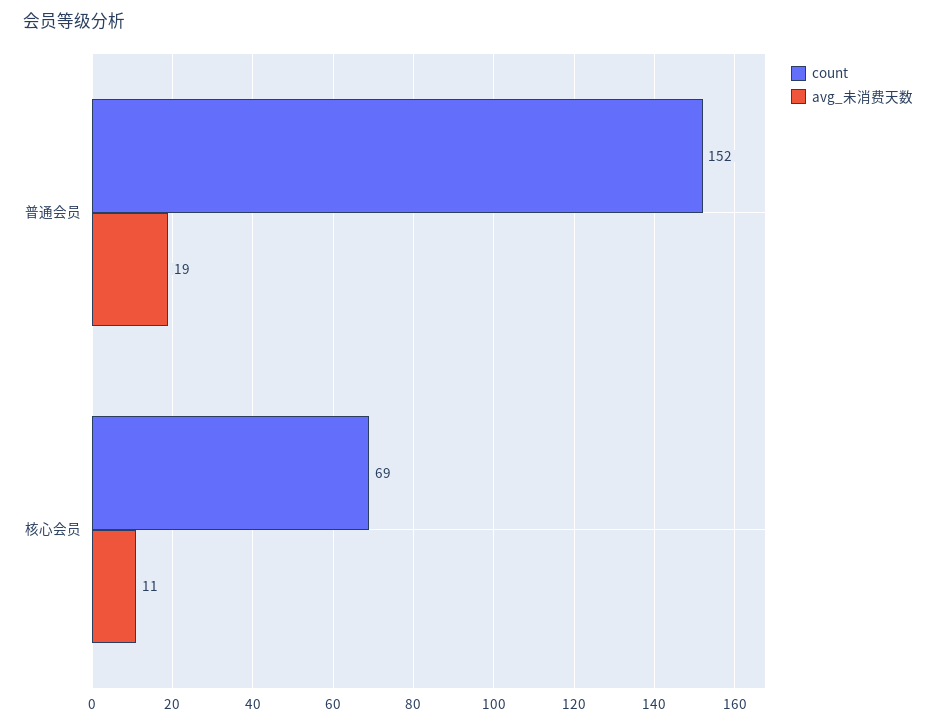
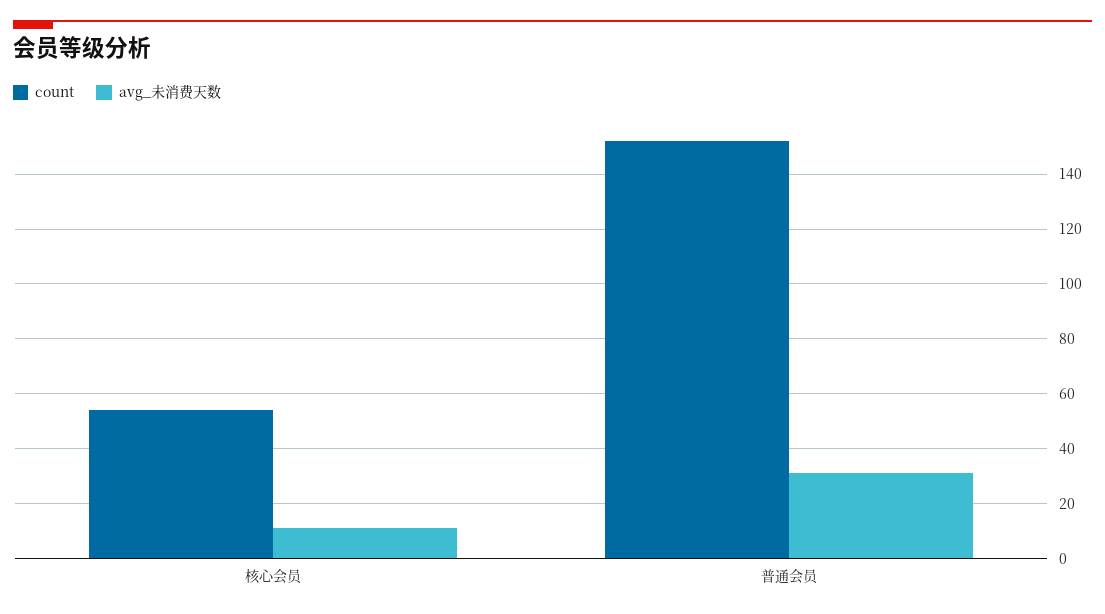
avg_未消费天数, 普通会员: 19 -> 30
count, 核心会员: 69 -> 55

